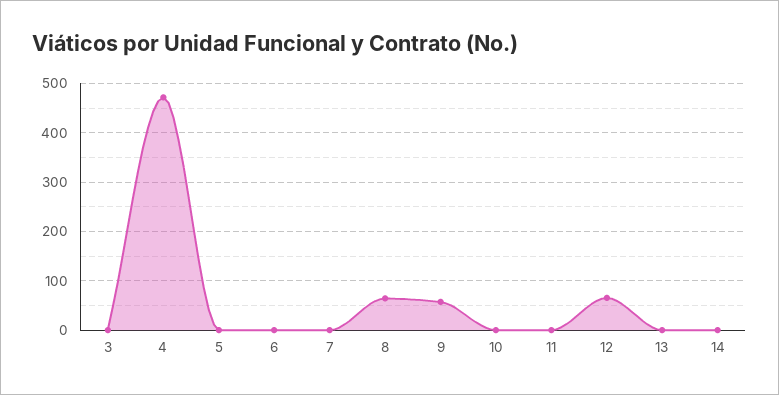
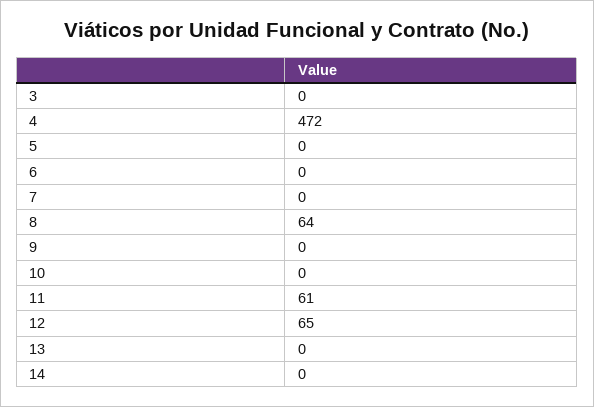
9: 60 -> 0
11: 0 -> 61

